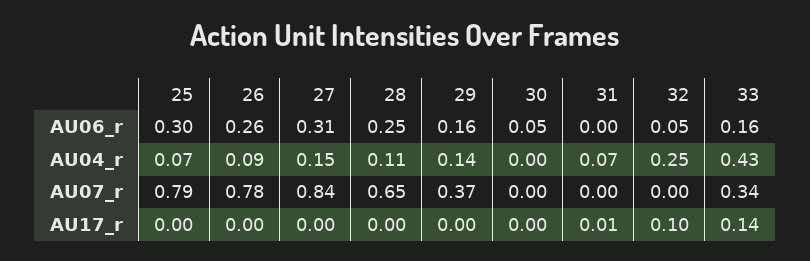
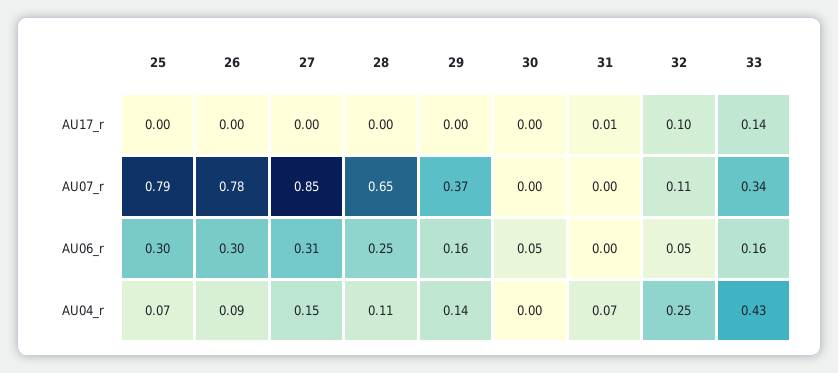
26, AU06_r: 0.26 -> 0.3
27, AU07_r: 0.84 -> 0.85
32, AU07_r: 0 -> 0.11

